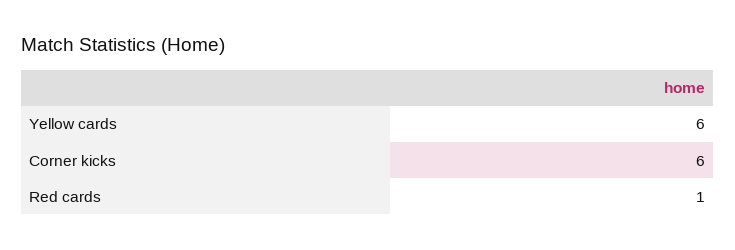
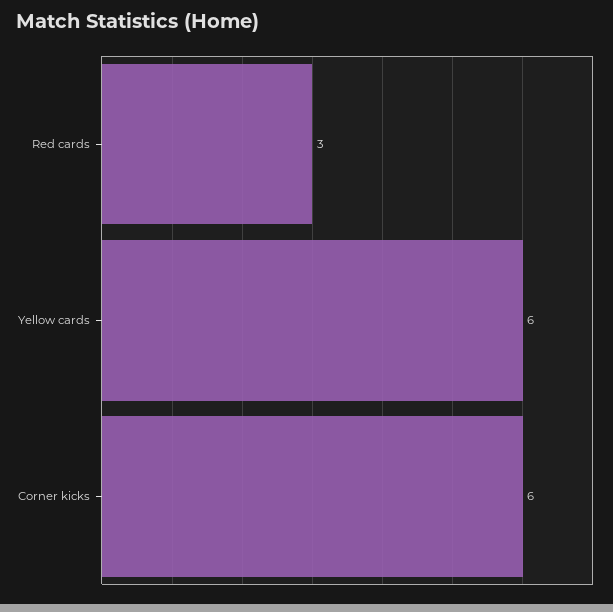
Red cards: 1 -> 3

